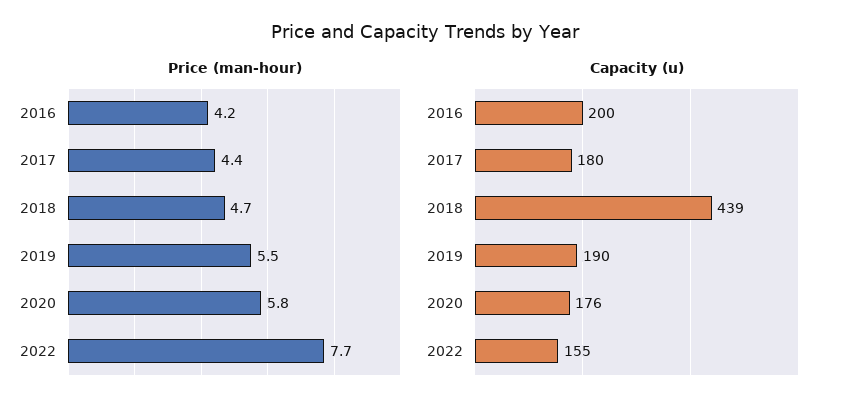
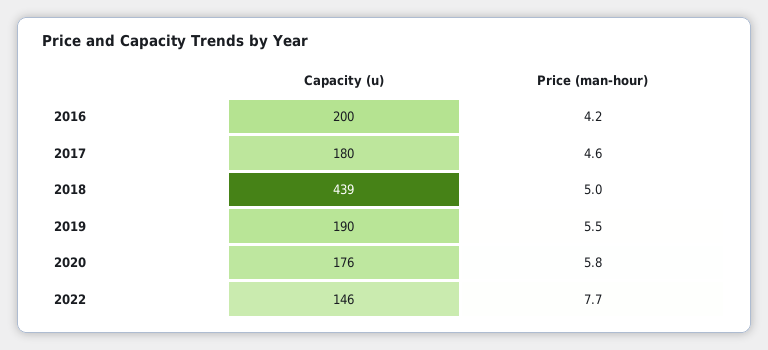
Price (man-hour), 2017: 4.4 -> 4.6
Price (man-hour), 2018: 4.7 -> 5
Capacity (u), 2022: 155 -> 146

